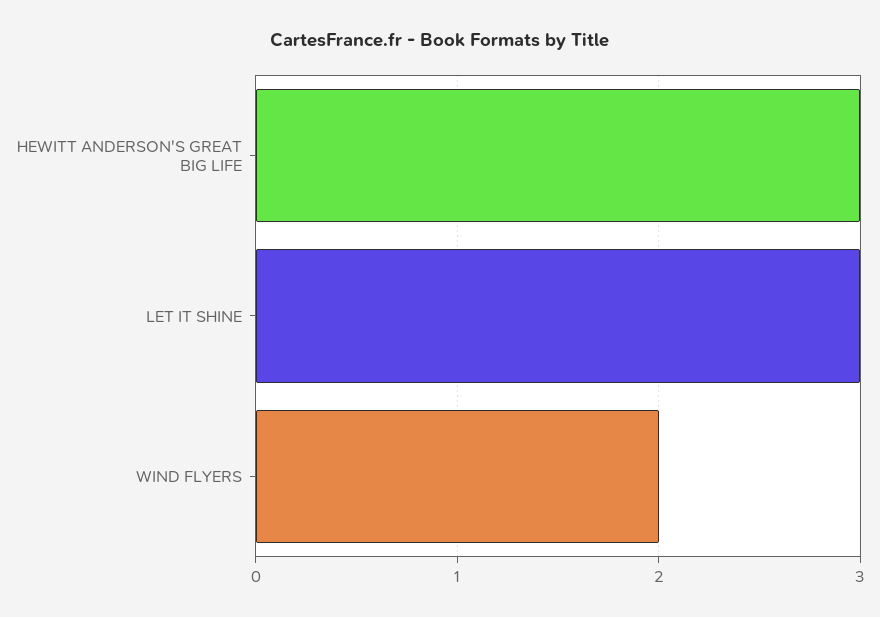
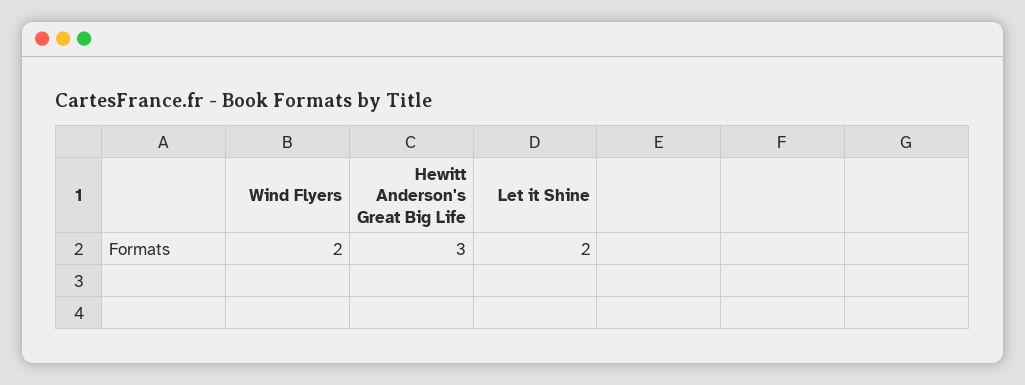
LET IT SHINE: 3 -> 2

